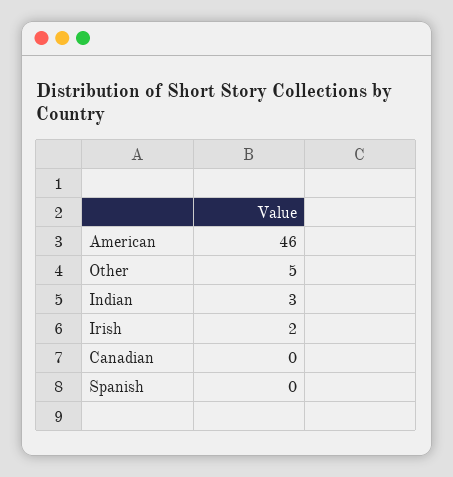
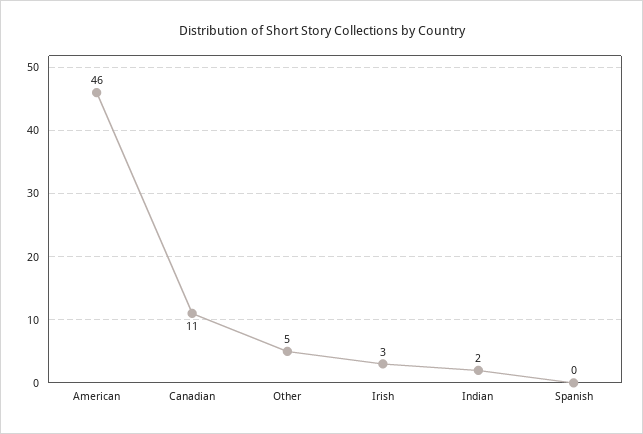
Indian: 3 -> 2
Irish: 2 -> 3
Canadian: 0 -> 11

